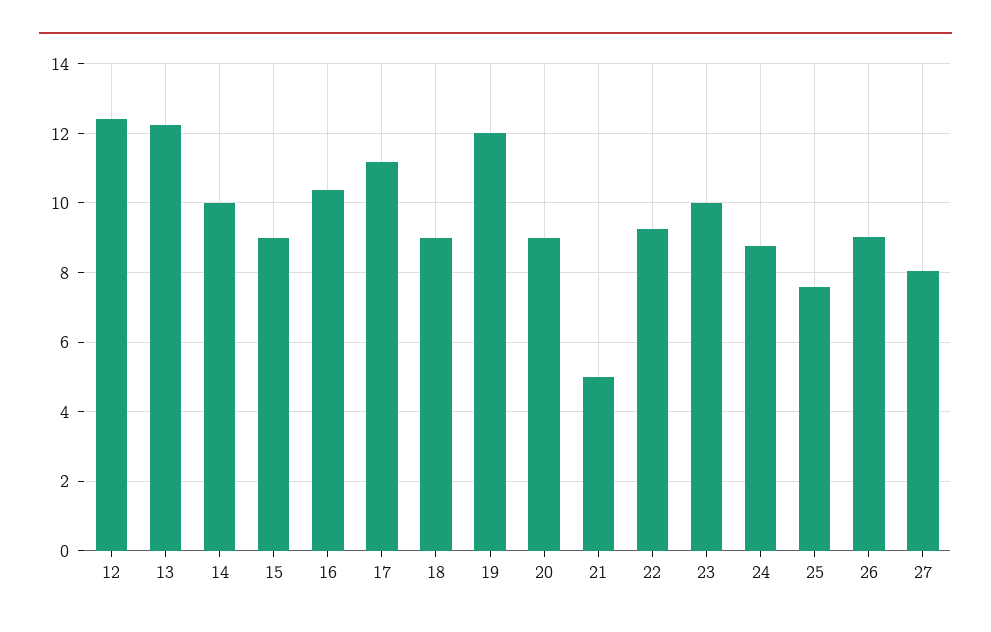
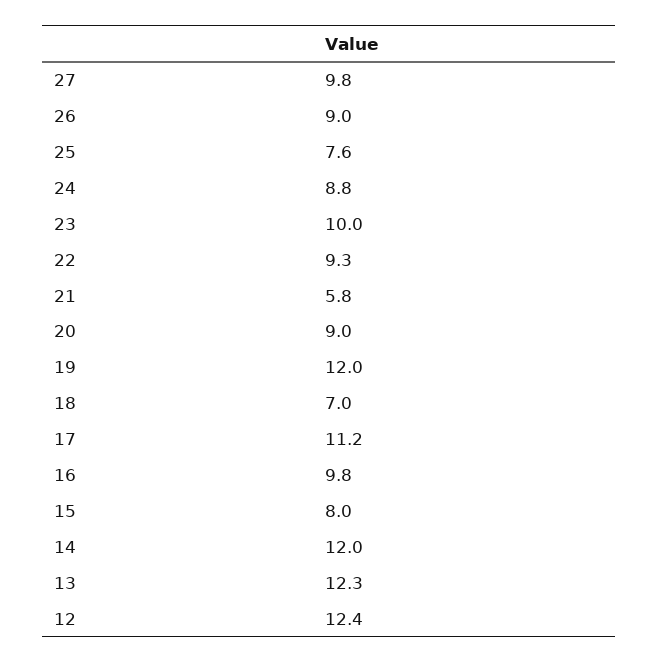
14: 10 -> 12
15: 9 -> 8
16: 10.4 -> 9.8
18: 9 -> 7
21: 5 -> 5.8
27: 8 -> 9.8

